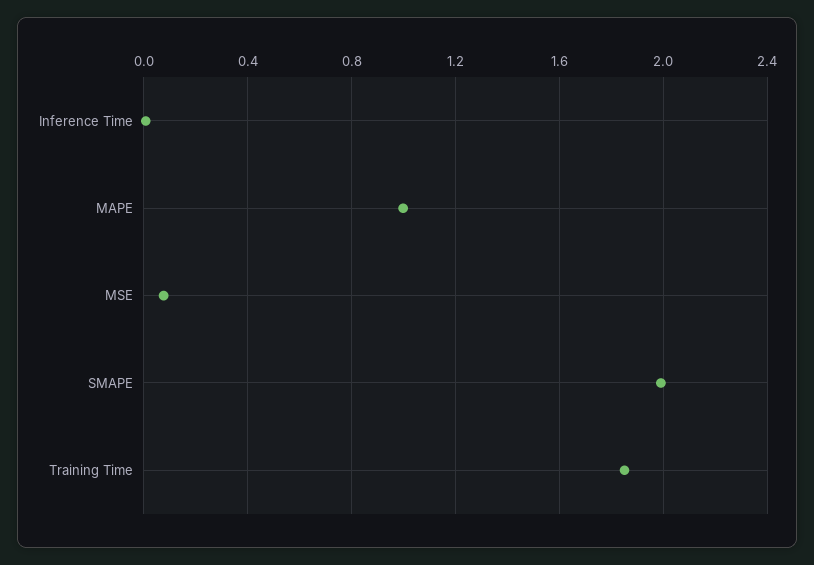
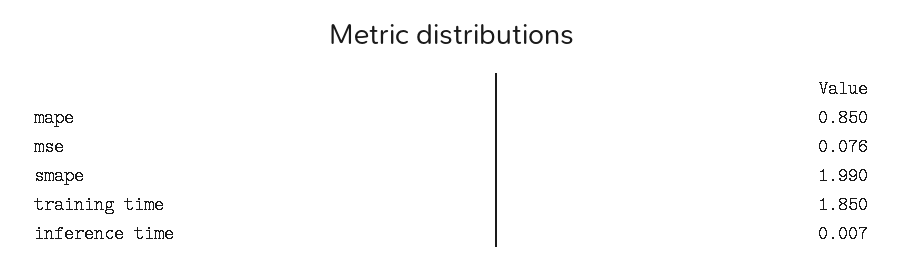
MAPE: 1 -> 0.85

